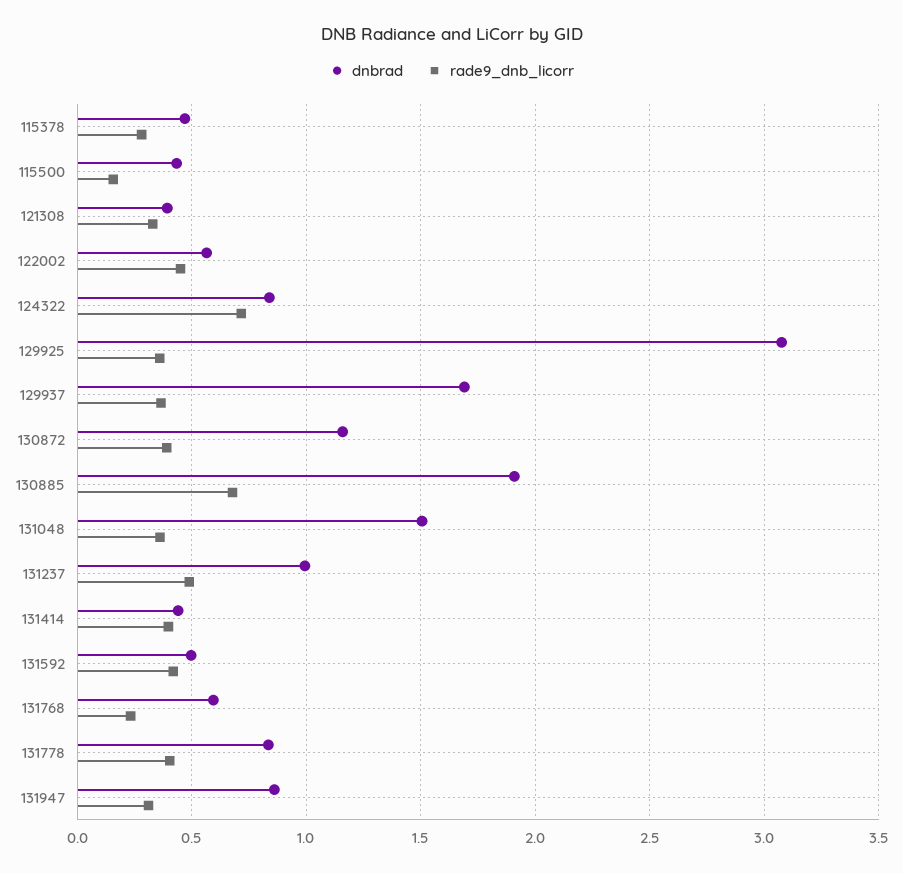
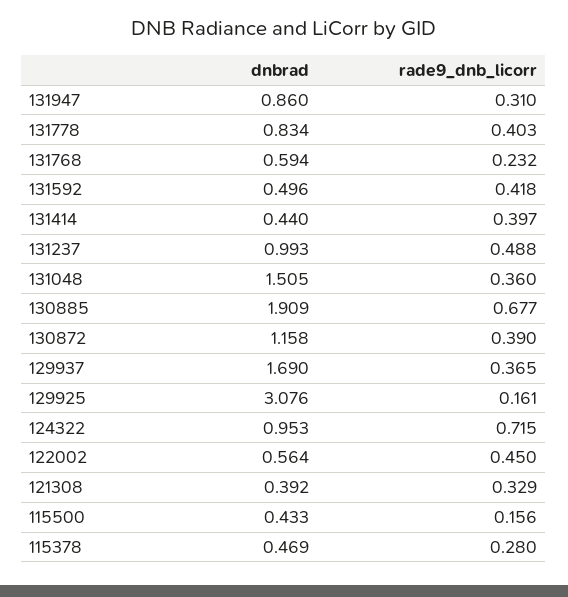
dnbrad, 124322: 0.85 -> 0.953
rade9_dnb_licorr, 129925: 0.35 -> 0.161

